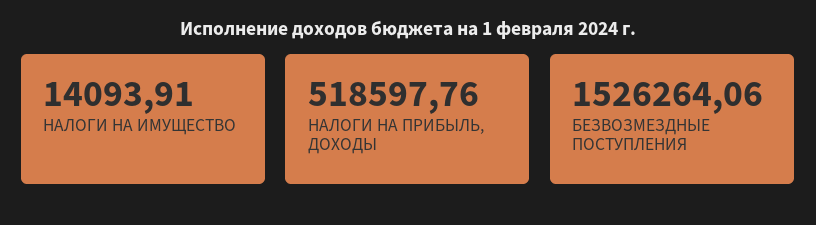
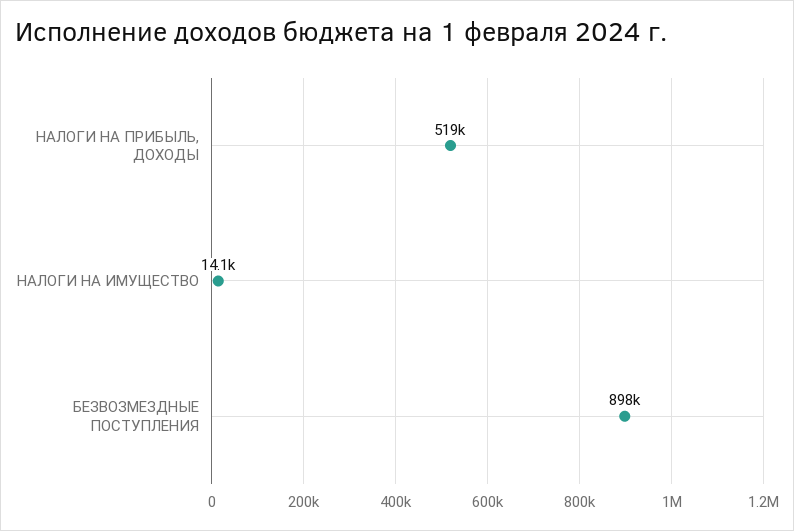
БЕЗВОЗМЕЗДНЫЕ ПОСТУПЛЕНИЯ: 1526264.06 -> 898000

